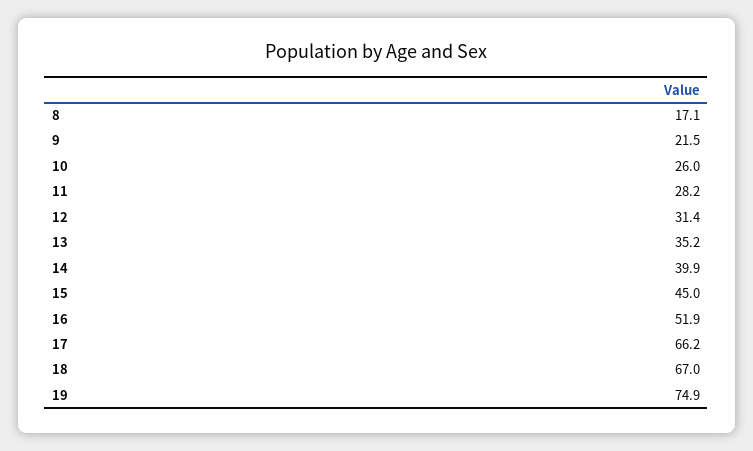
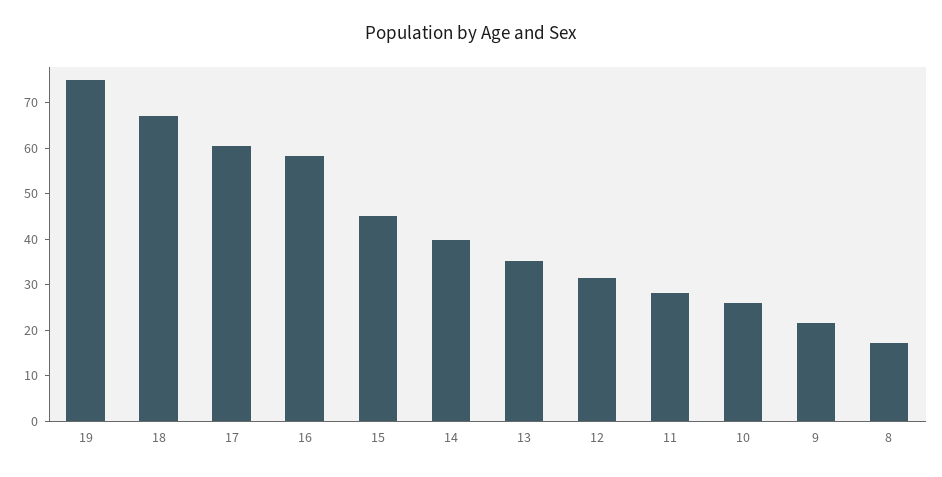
16: 51.9 -> 58
17: 66.2 -> 60

